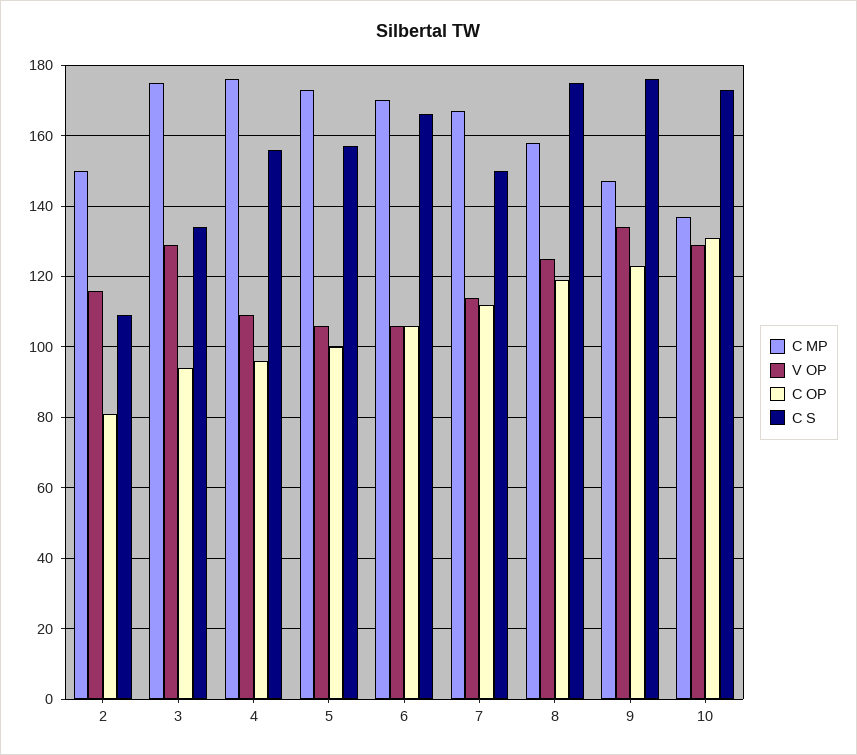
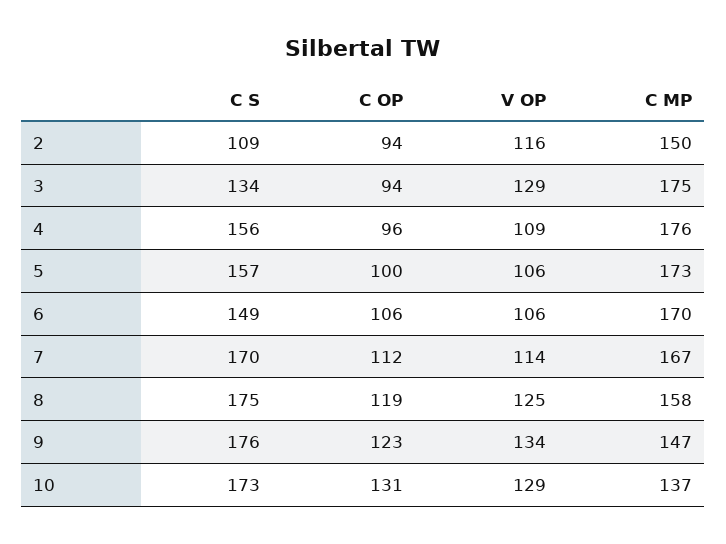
C OP, 2: 80 -> 94
C S, 6: 165 -> 149
C S, 7: 150 -> 170

